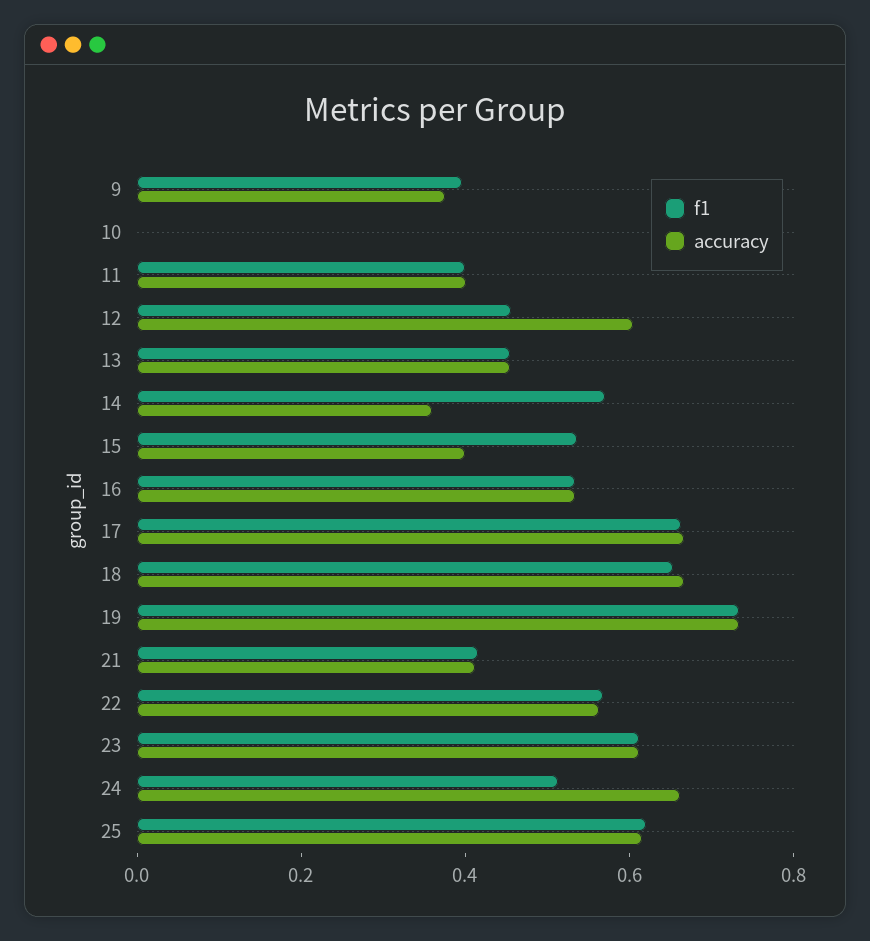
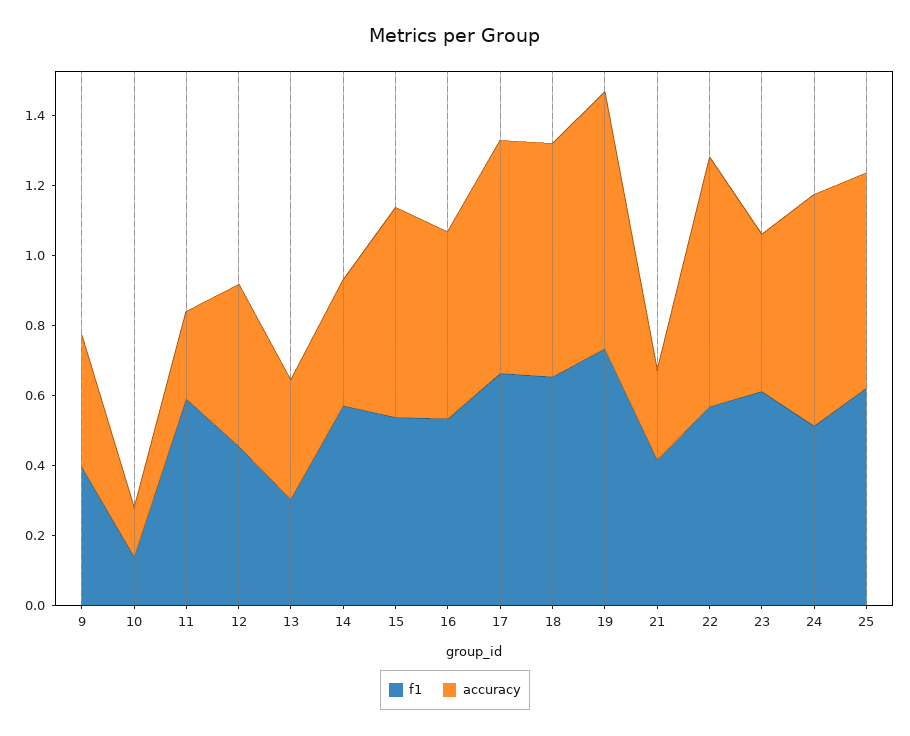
f1, 10: 0 -> 0.15
accuracy, 10: 0 -> 0.15
f1, 11: 0.4 -> 0.6
accuracy, 11: 0.4 -> 0.25
accuracy, 12: 0.6 -> 0.45
f1, 13: 0.45 -> 0.3
accuracy, 13: 0.45 -> 0.35
accuracy, 15: 0.4 -> 0.6
accuracy, 21: 0.4 -> 0.25
accuracy, 22: 0.55 -> 0.7
accuracy, 23: 0.6 -> 0.45

